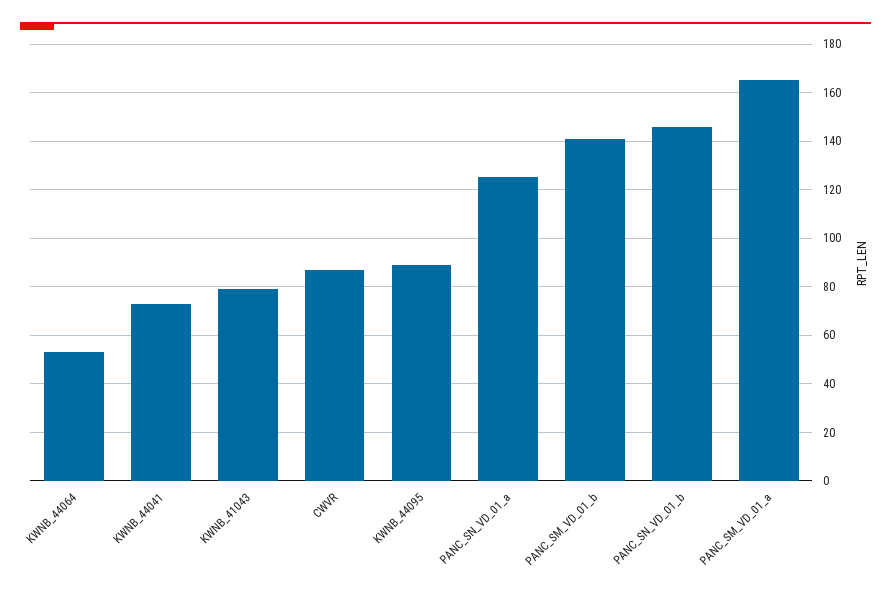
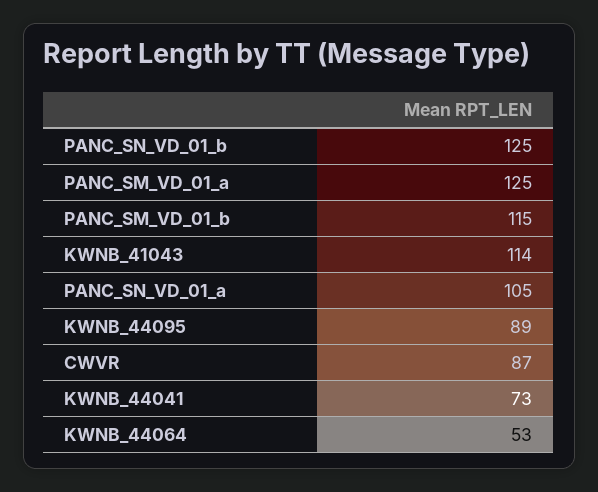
KWNB_41043: 80 -> 114
PANC_SN_VD_01_a: 125 -> 105
PANC_SM_VD_01_b: 140 -> 115
PANC_SN_VD_01_b: 145 -> 125
PANC_SM_VD_01_a: 165 -> 125

